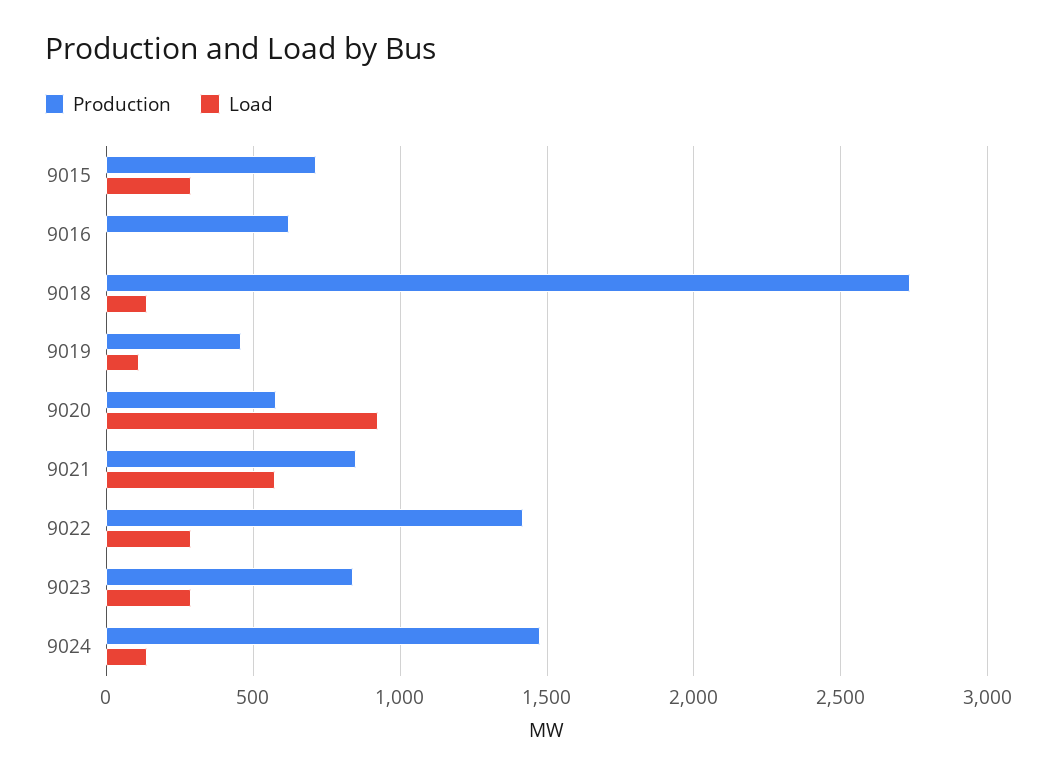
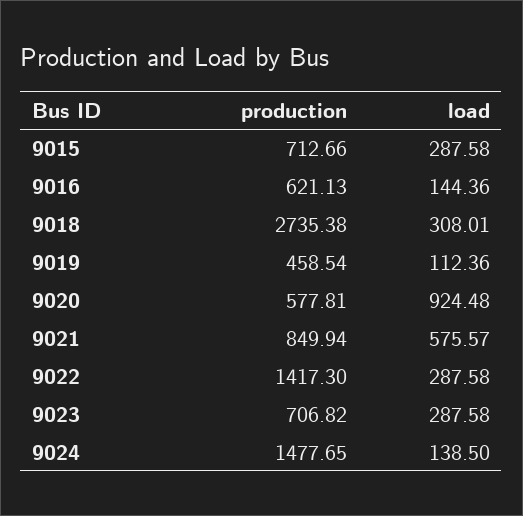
Load, 9016: 0 -> 144.36
Load, 9018: 150 -> 308.01
Production, 9023: 850 -> 706.82

